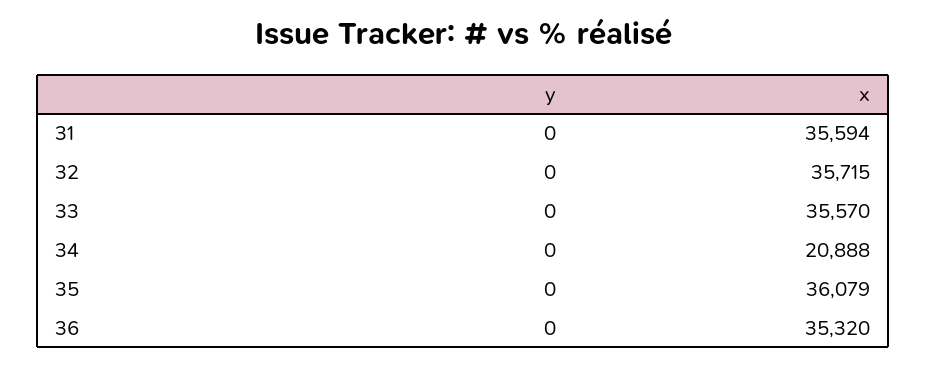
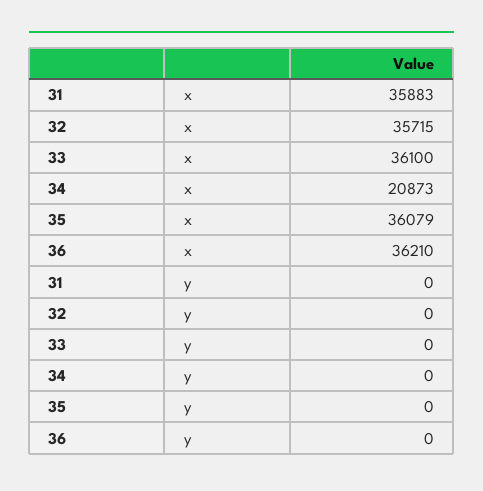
x, 31: 35594 -> 35883
x, 33: 35570 -> 36100
x, 34: 20888 -> 20873
x, 36: 35320 -> 36210

